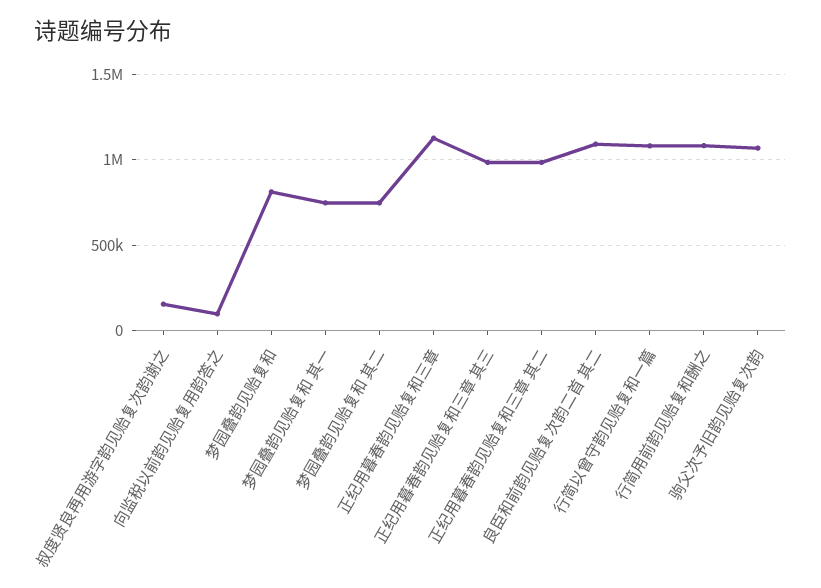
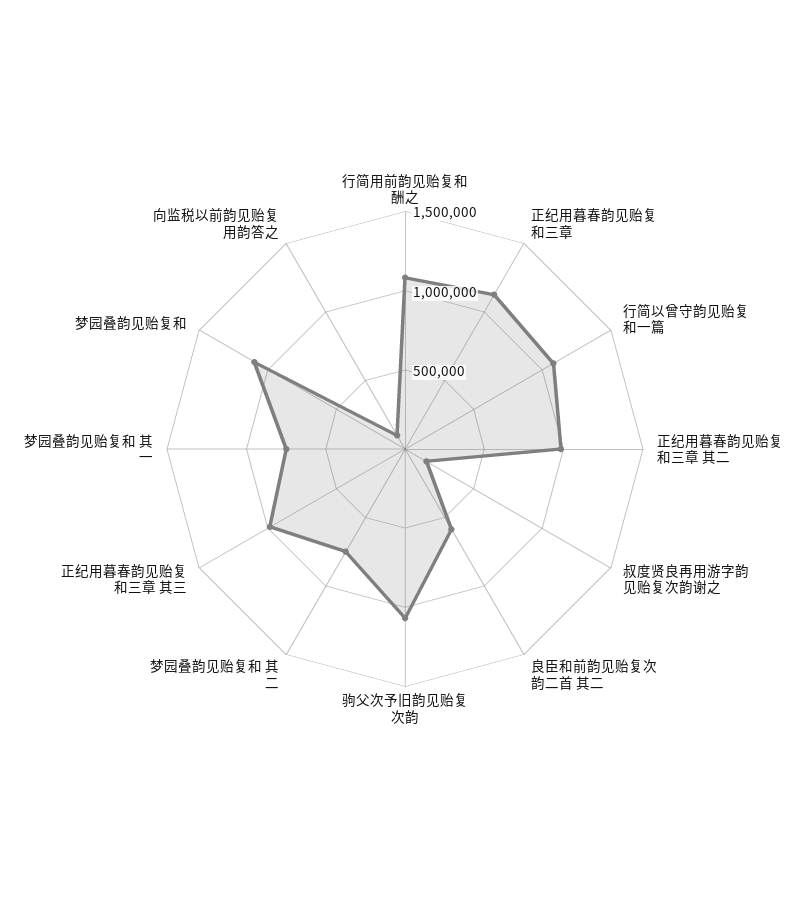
梦园叠韵见贻复和: 800000 -> 1100000
良臣和前韵见贻复次韵二首 其二: 1100000 -> 600000

